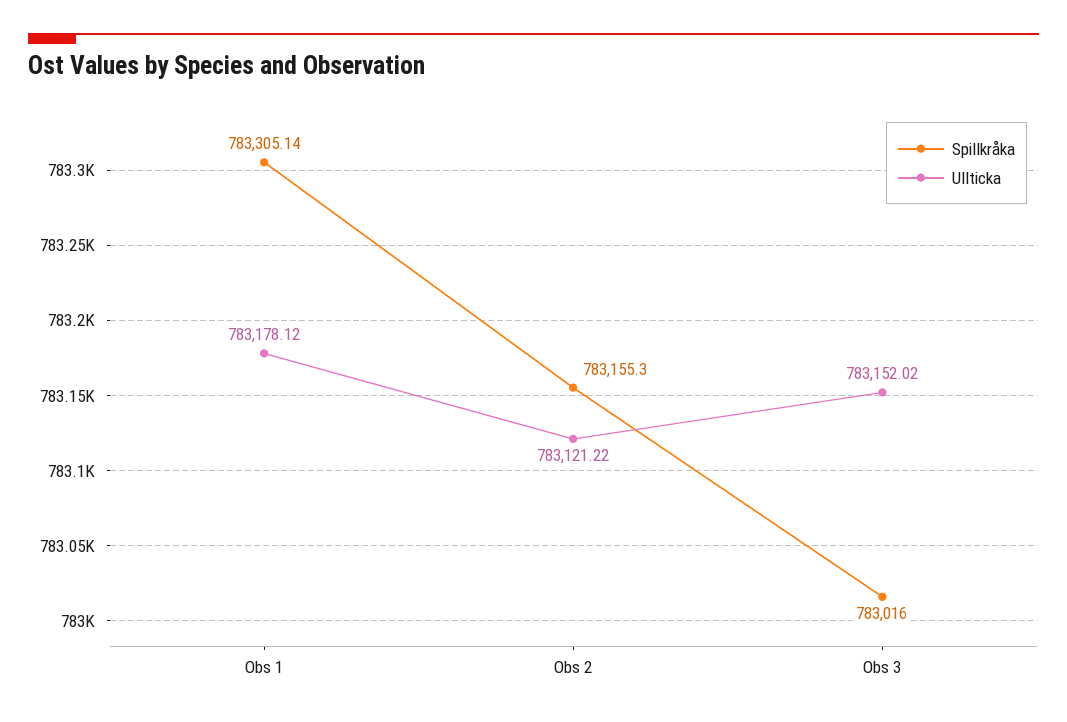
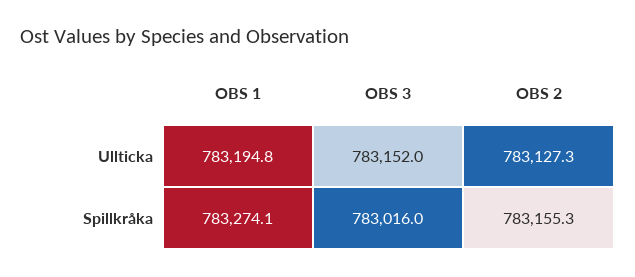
Spillkråka, Obs 1: 783305.14 -> 783274.1
Ullticka, Obs 1: 783178.12 -> 783194.8
Ullticka, Obs 2: 783121.22 -> 783127.3

